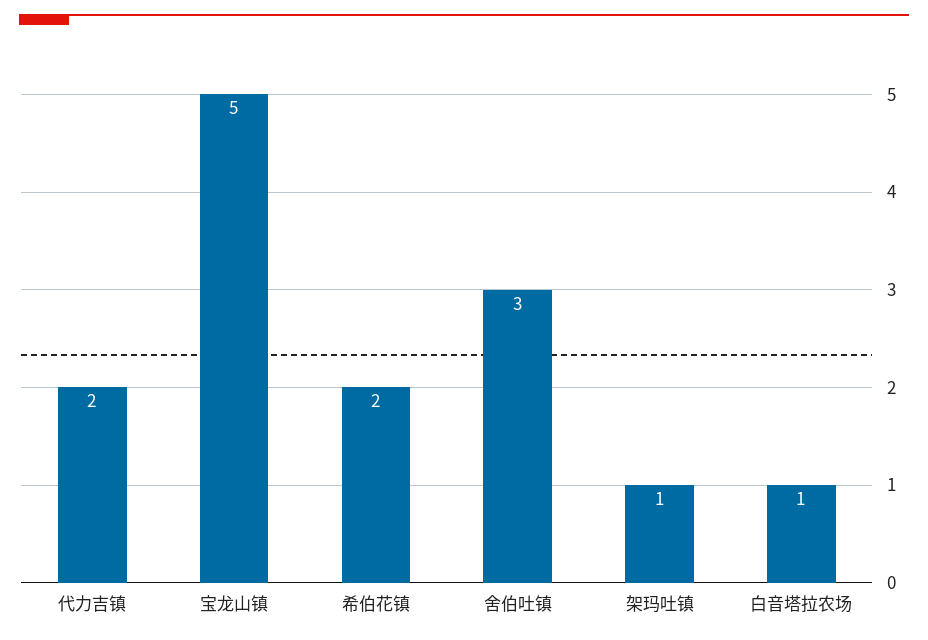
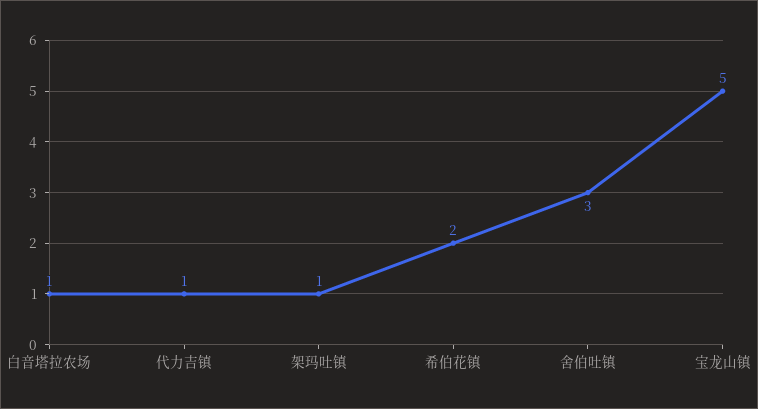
代力吉镇: 2 -> 1

